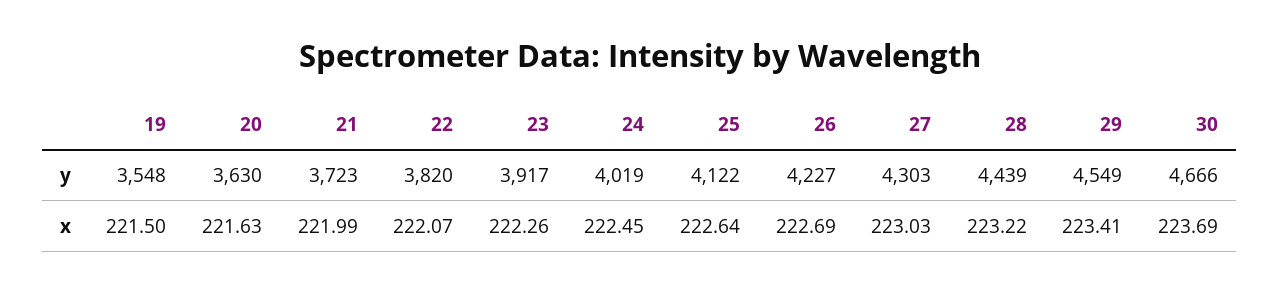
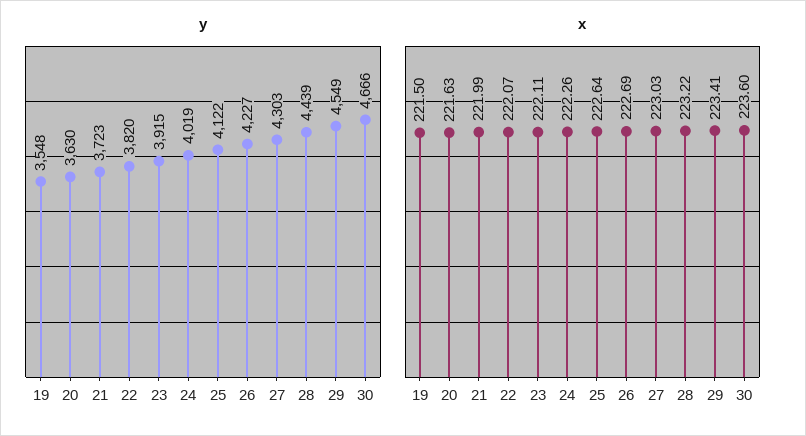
y, 23: 3917 -> 3915
x, 23: 222.26 -> 222.11
x, 24: 222.45 -> 222.26
x, 30: 223.69 -> 223.6

